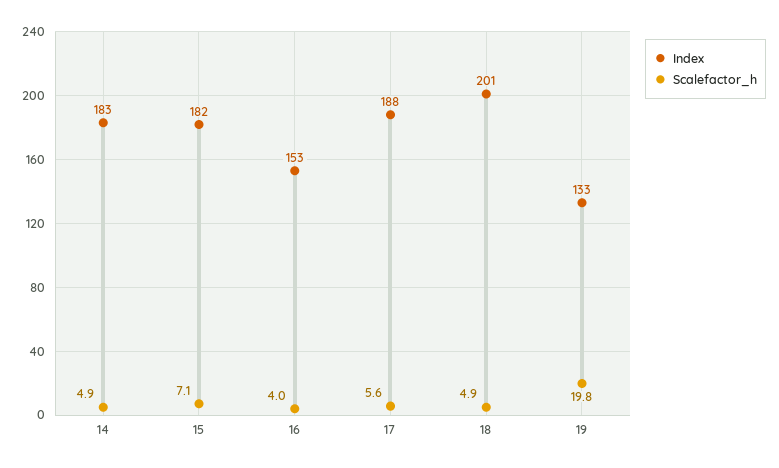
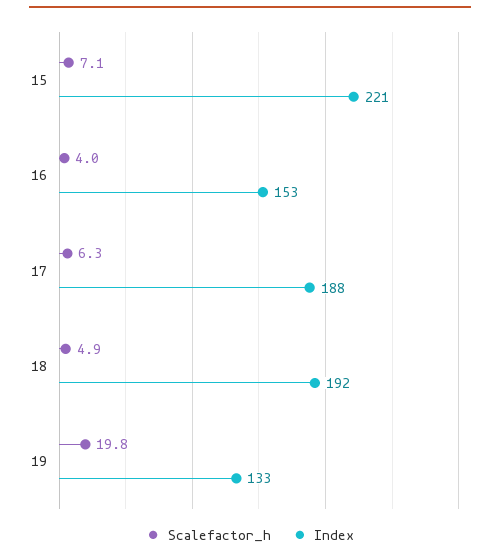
Index, 14: 183 -> none
Scalefactor_h, 14: 4.9 -> none
Index, 15: 182 -> 221
Scalefactor_h, 17: 5.6 -> 6.3
Index, 18: 201 -> 192

